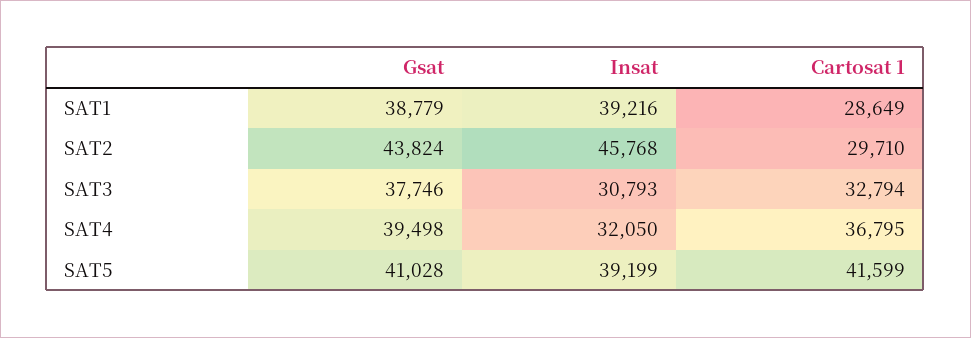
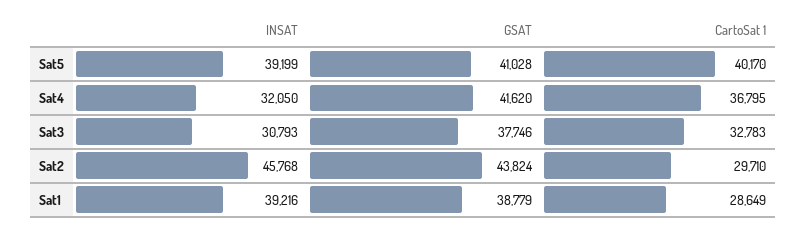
Cartosat 1, SAT3: 32794 -> 32783
Gsat, SAT4: 39498 -> 41620
Cartosat 1, SAT5: 41599 -> 40170

